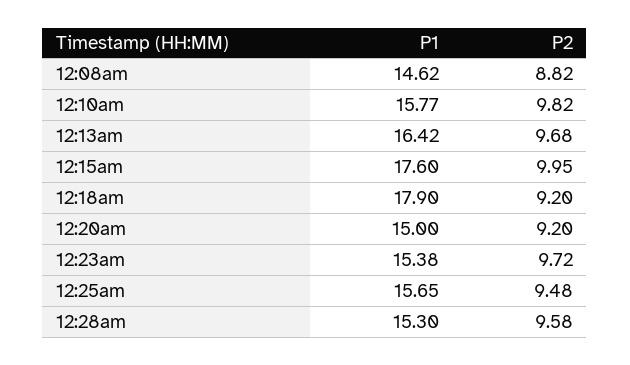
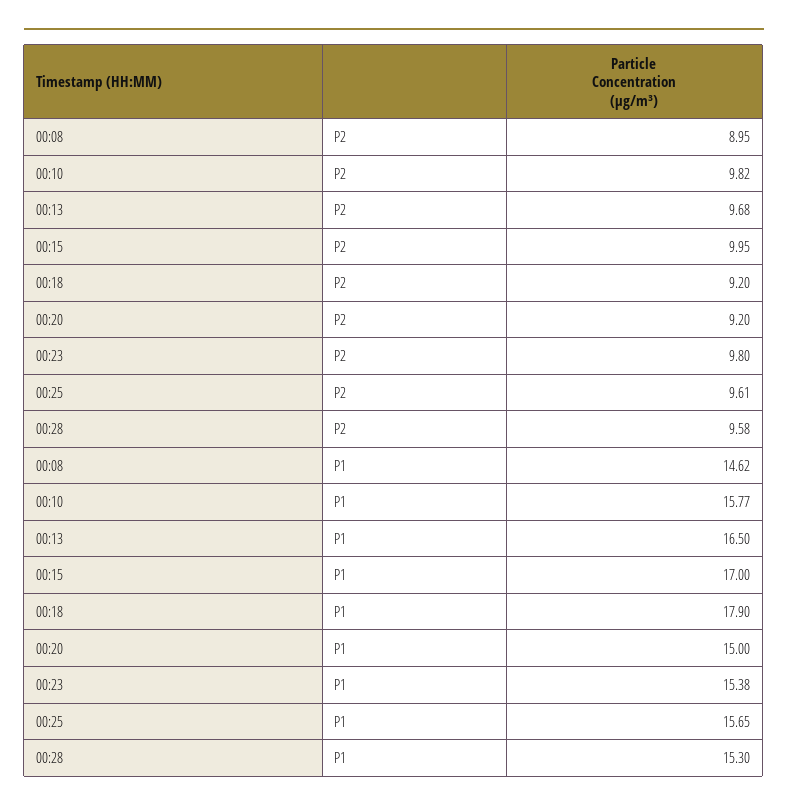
P2, 12:08am: 8.82 -> 8.95
P1, 12:13am: 16.42 -> 16.5
P1, 12:15am: 17.6 -> 17
P2, 12:23am: 9.72 -> 9.8
P2, 12:25am: 9.48 -> 9.61

